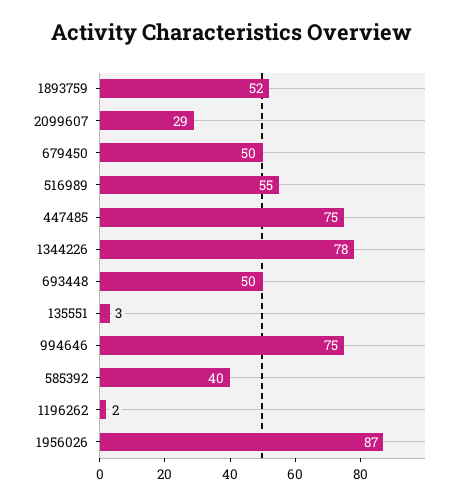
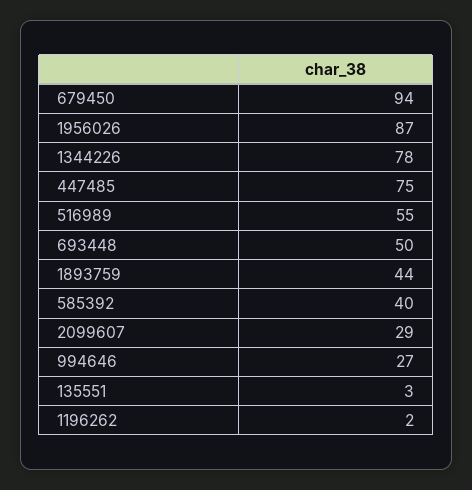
1893759: 52 -> 44
679450: 50 -> 94
994646: 75 -> 27

